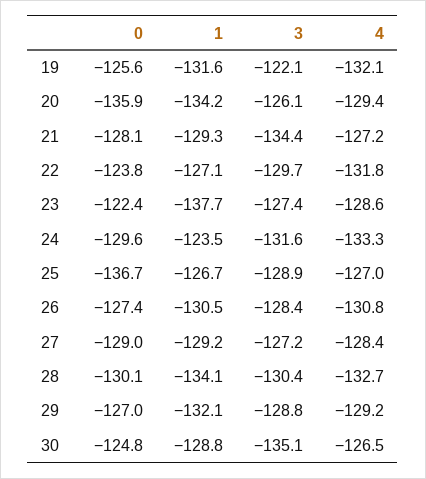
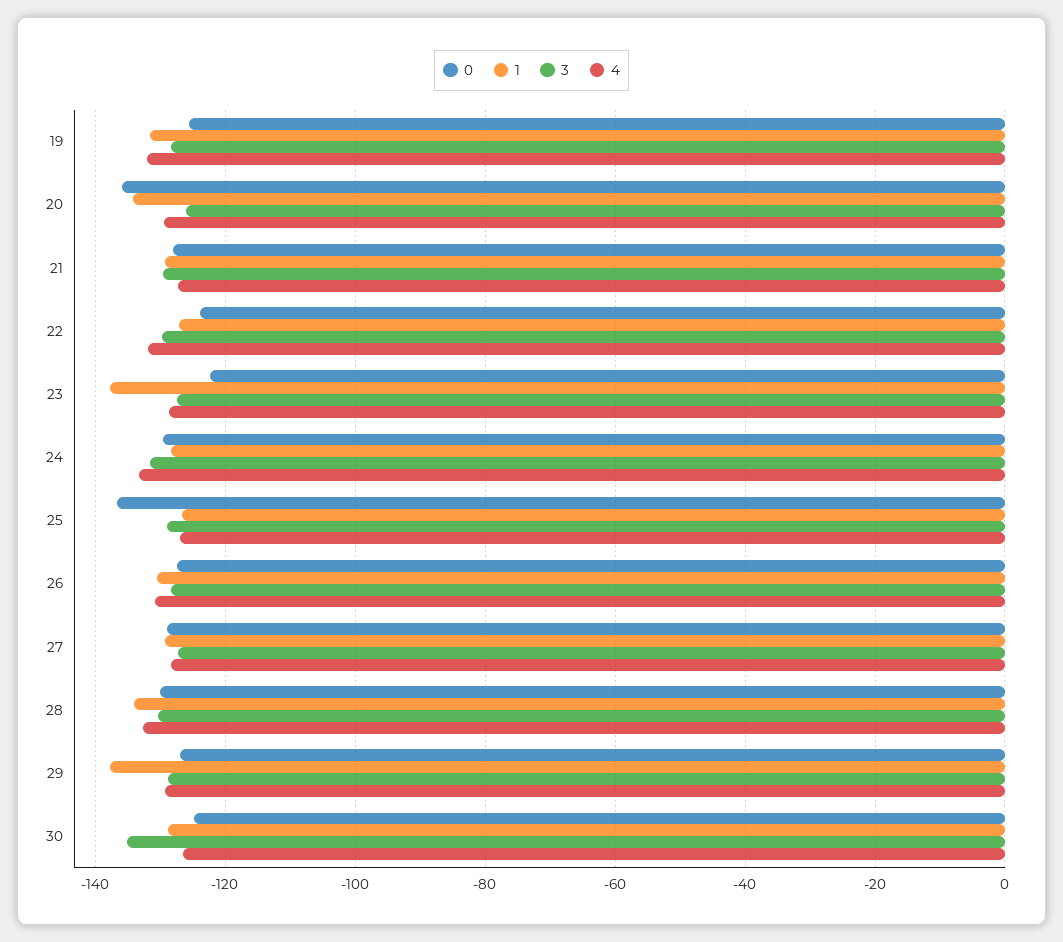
3, 19: -122.1 -> -128
3, 21: -134.4 -> -130
1, 24: -123.5 -> -128
1, 29: -132.1 -> -138

